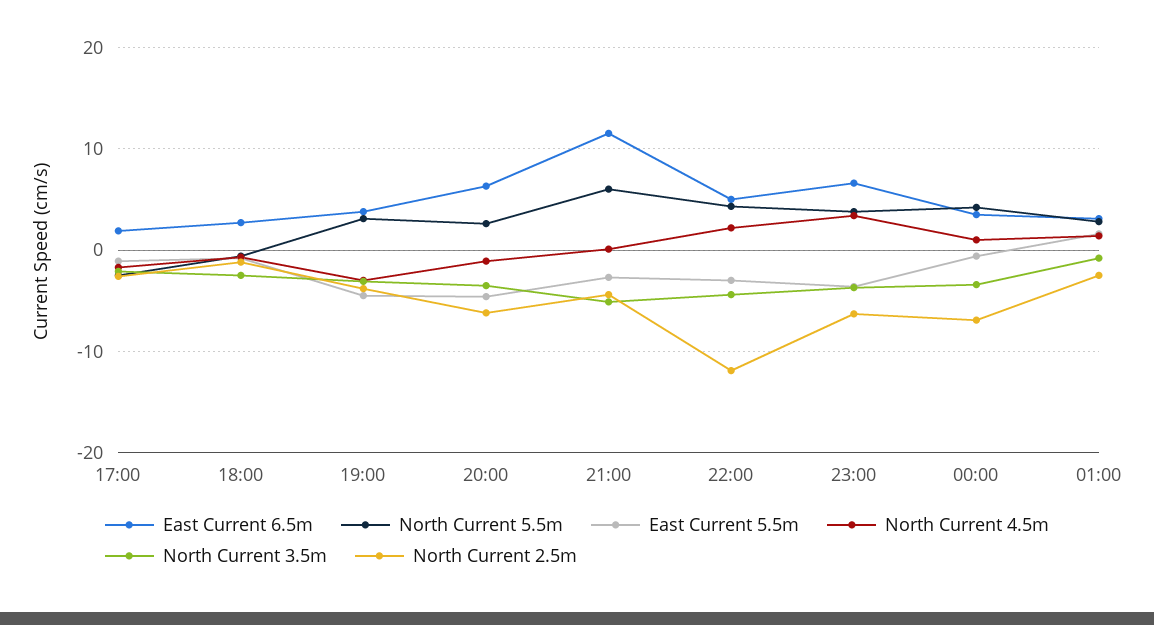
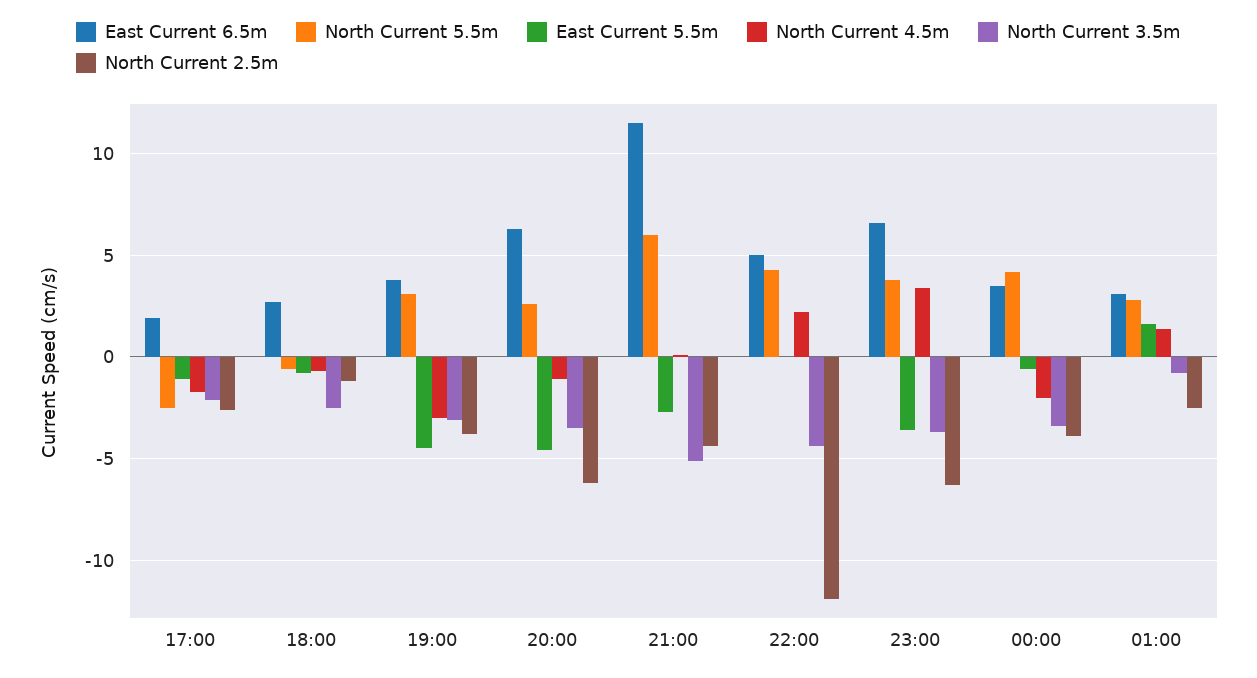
East Current 5.5m, 22:00: -3 -> 0
North Current 4.5m, 00:00: 1 -> -2
North Current 2.5m, 00:00: -7 -> -4

